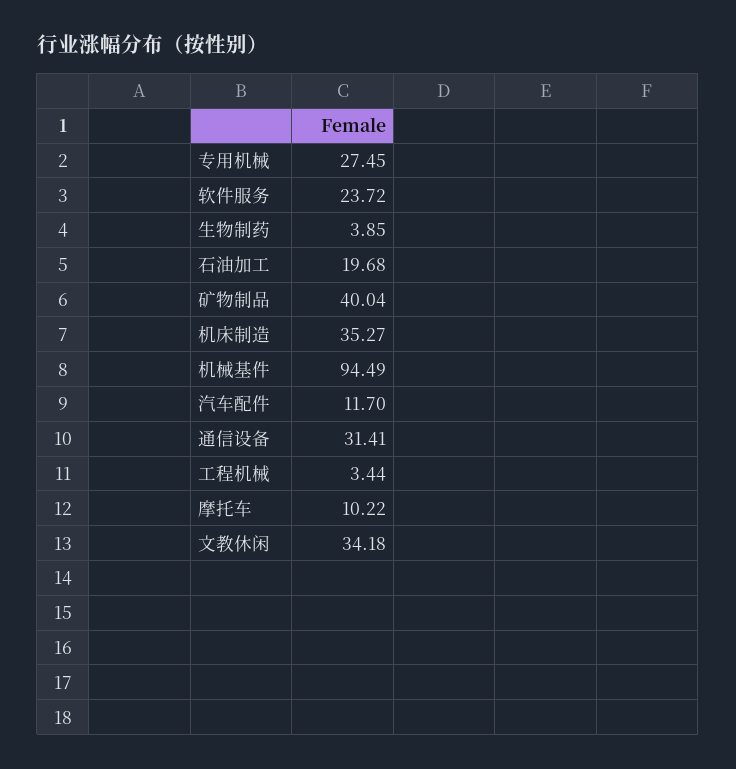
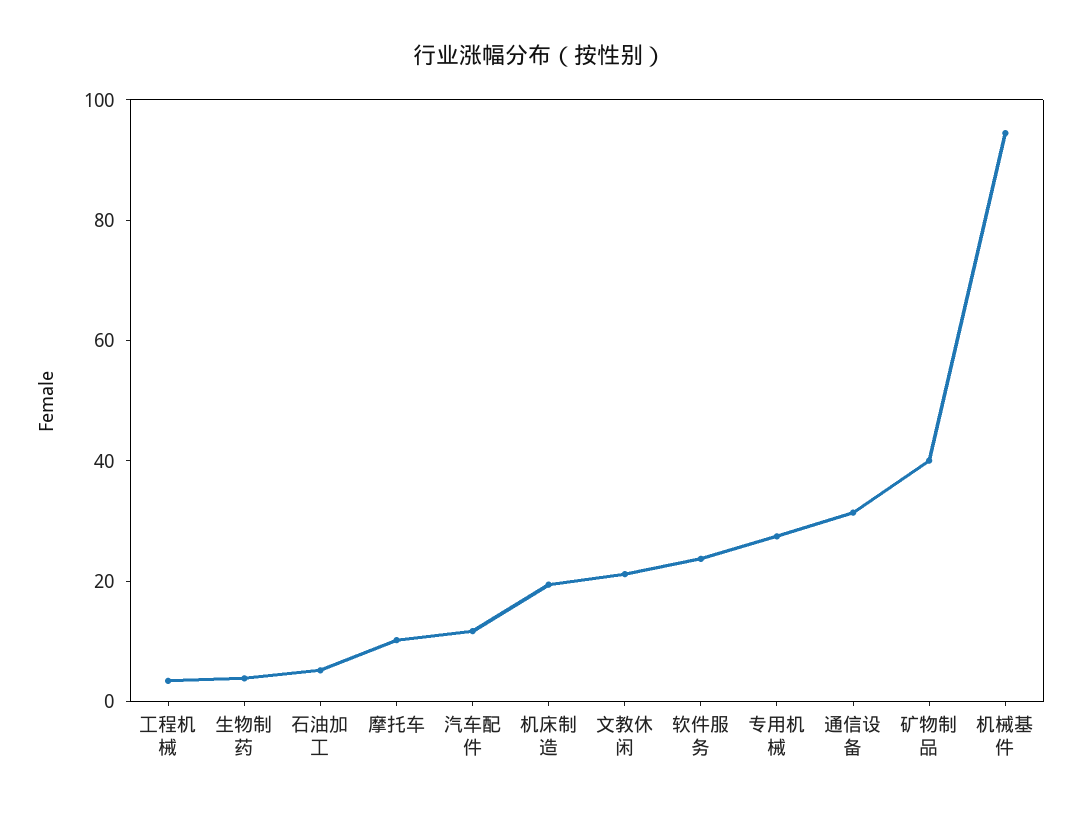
石油加工: 19.68 -> 5
机床制造: 35.27 -> 20
文教休闲: 34.18 -> 20

